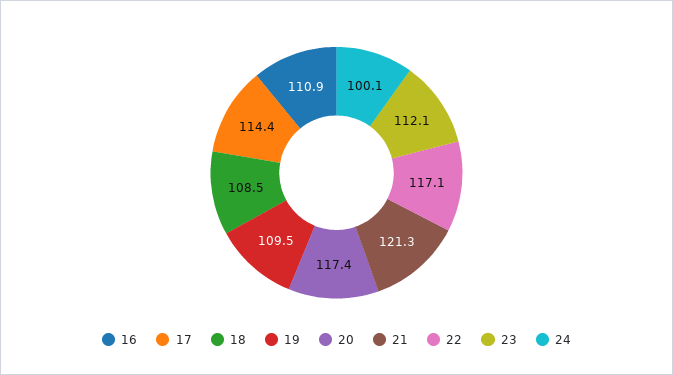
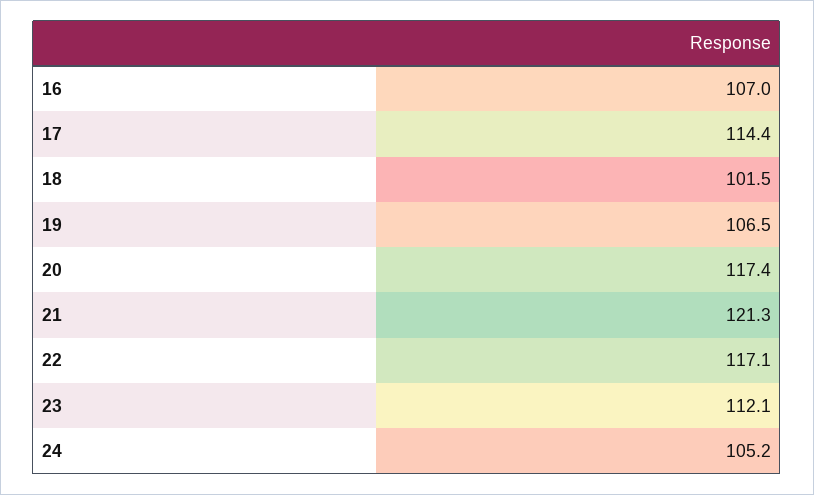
16: 110.9 -> 107
18: 108.5 -> 101.5
19: 109.5 -> 106.5
24: 100.1 -> 105.2

